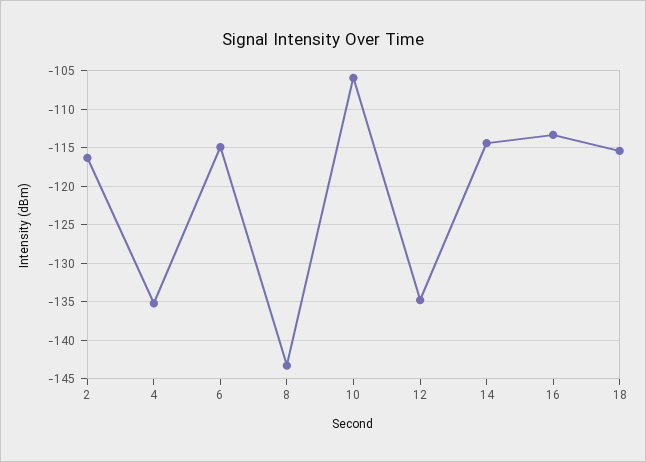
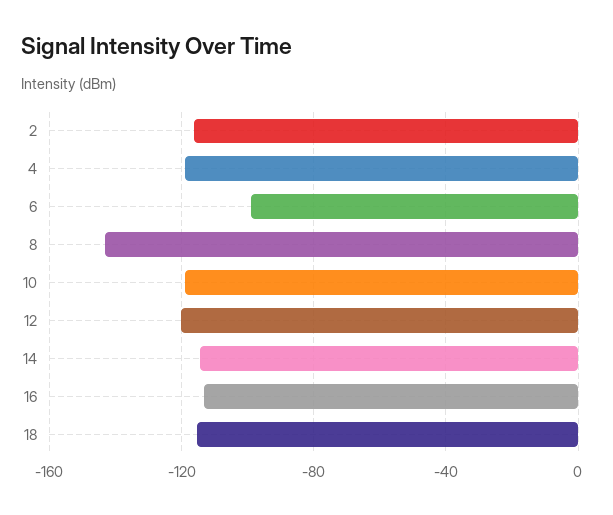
4: -135 -> -120
6: -115 -> -100
10: -106 -> -120
12: -135 -> -120

